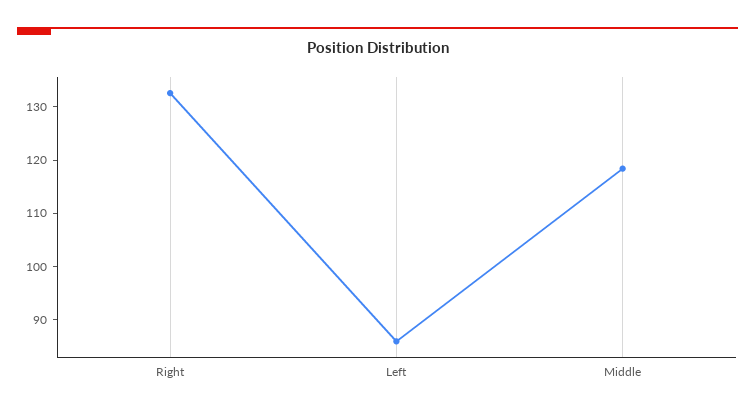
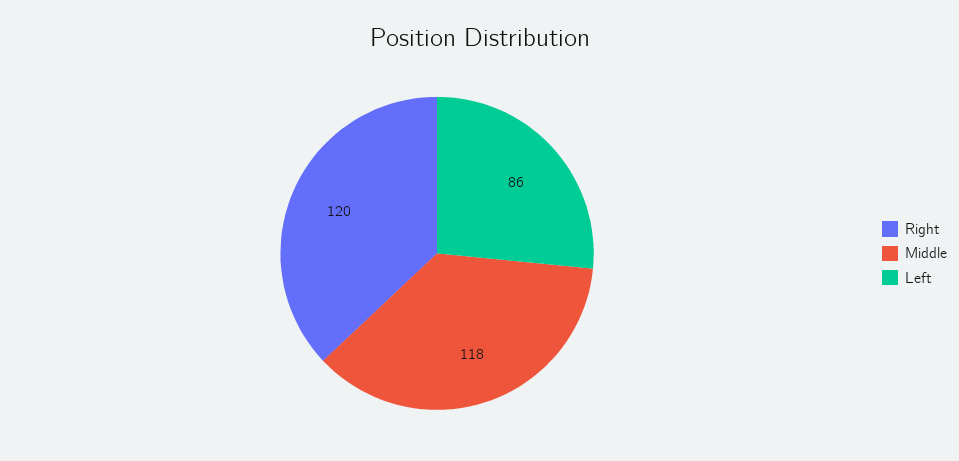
Right: 132 -> 120

